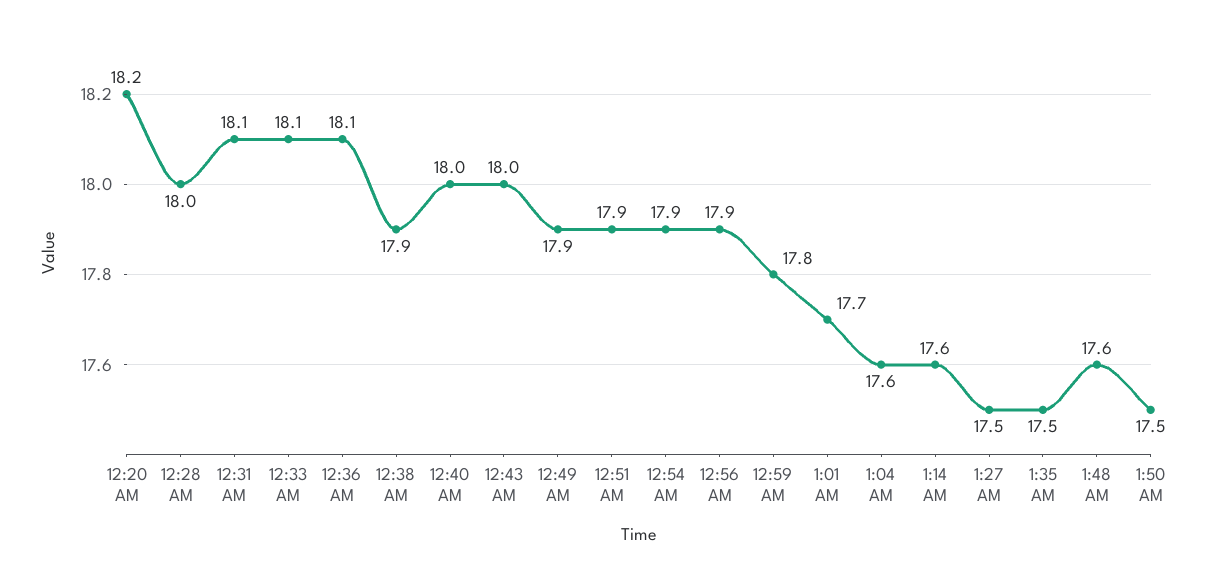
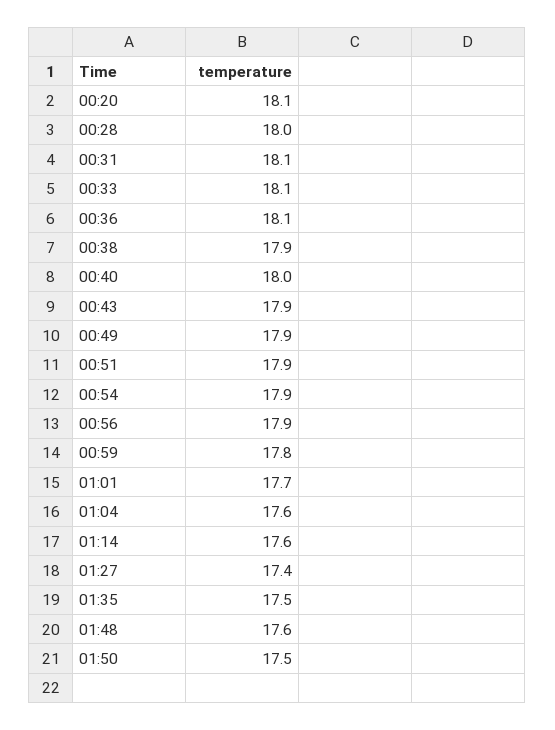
12:20 AM: 18.2 -> 18.1
12:43 AM: 18 -> 17.9
1:27 AM: 17.5 -> 17.4

